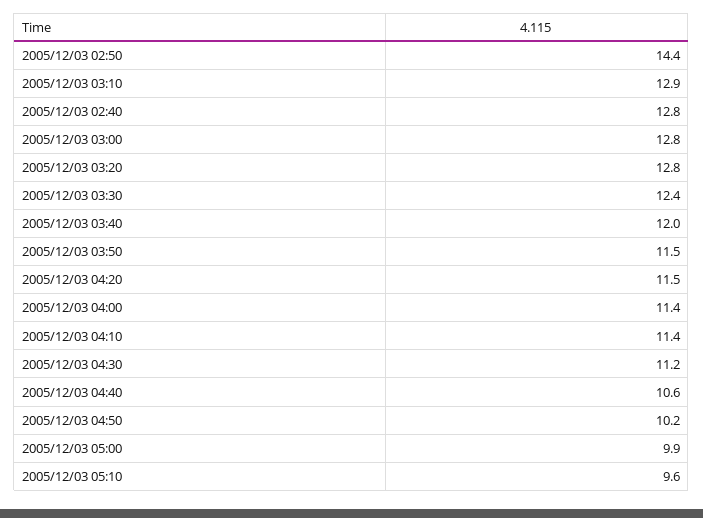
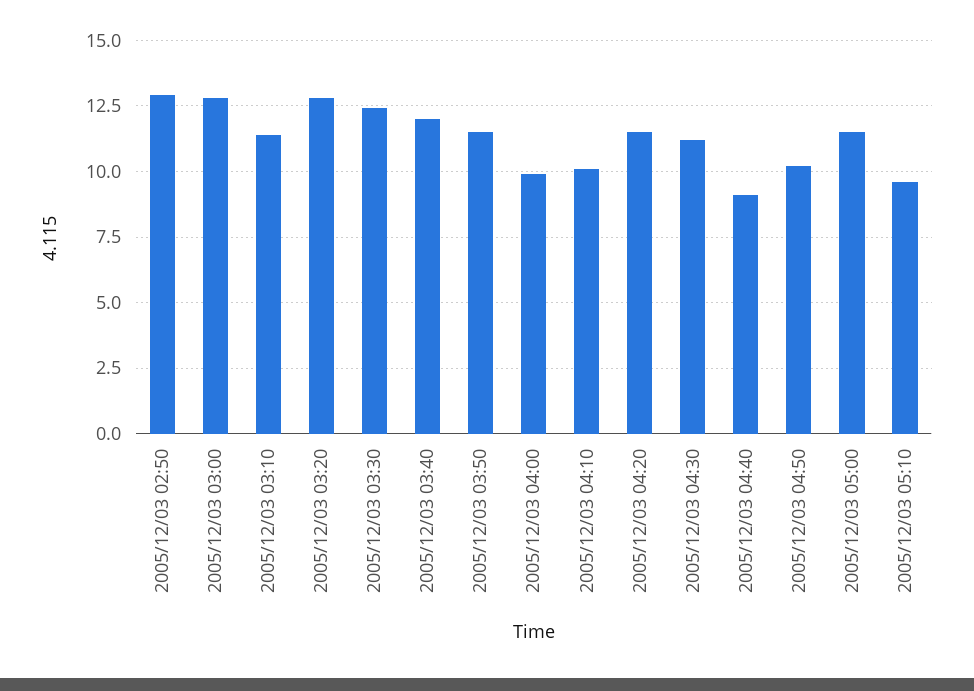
2005/12/03 02:50: 14.4 -> 13
2005/12/03 03:10: 12.9 -> 11.5
2005/12/03 02:40: 12.8 -> none
2005/12/03 04:00: 11.4 -> 10
2005/12/03 04:10: 11.4 -> 10
2005/12/03 04:40: 10.6 -> 9
2005/12/03 05:00: 9.9 -> 11.5

